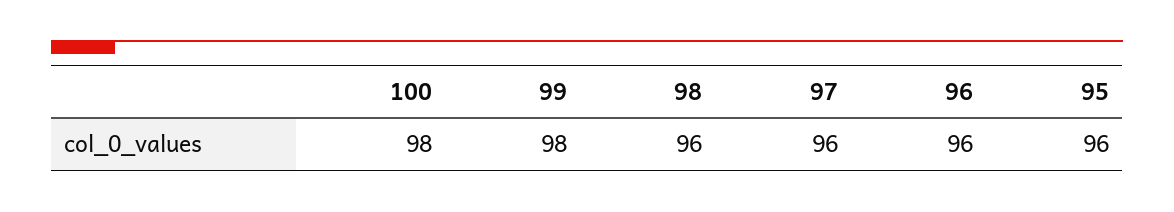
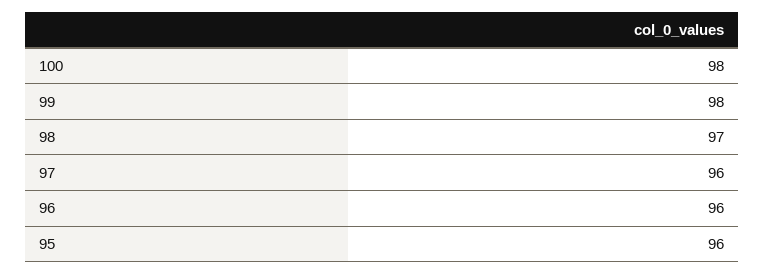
98: 96 -> 97

